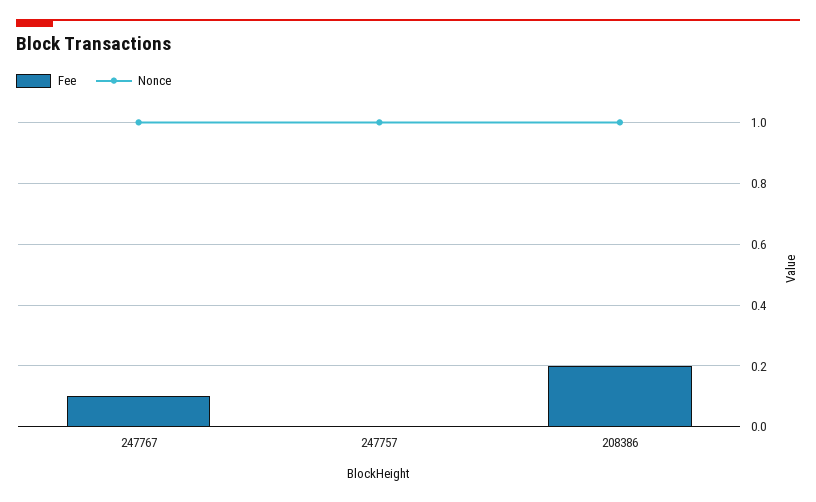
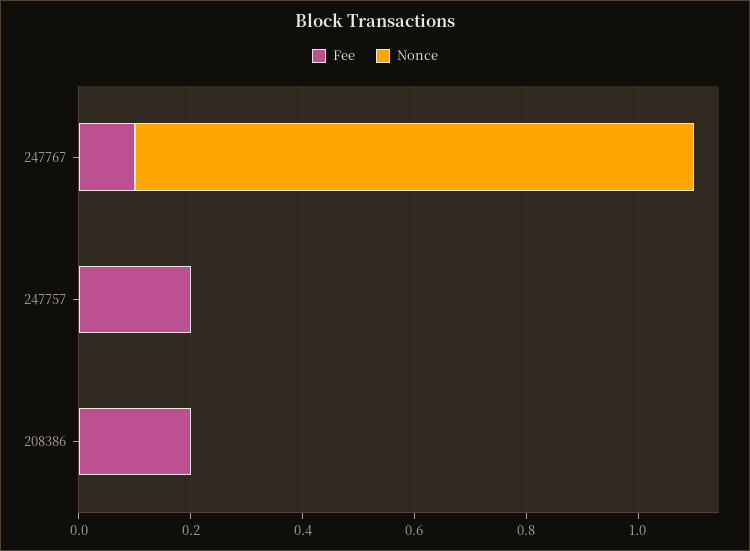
Fee, 247757: 0 -> 0.2
Nonce, 247757: 1 -> 0
Nonce, 208386: 1 -> 0

